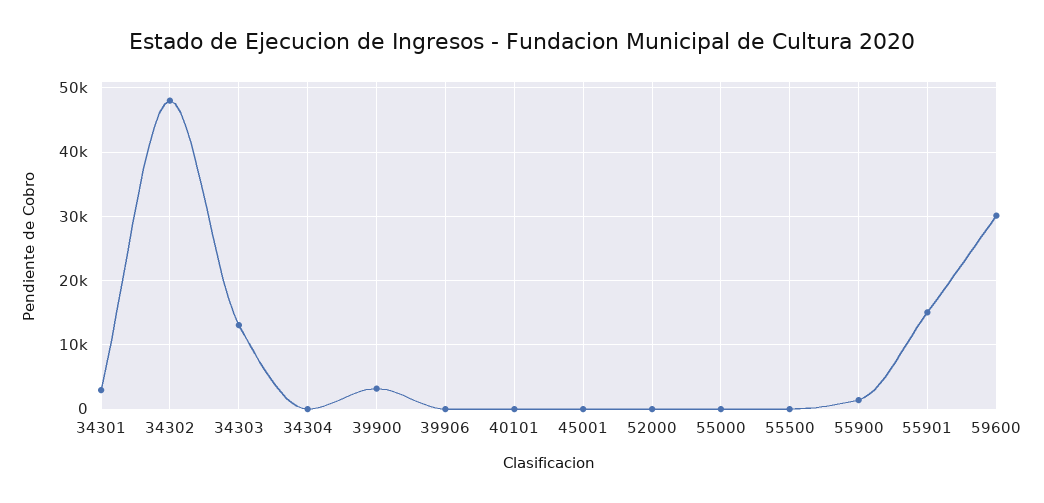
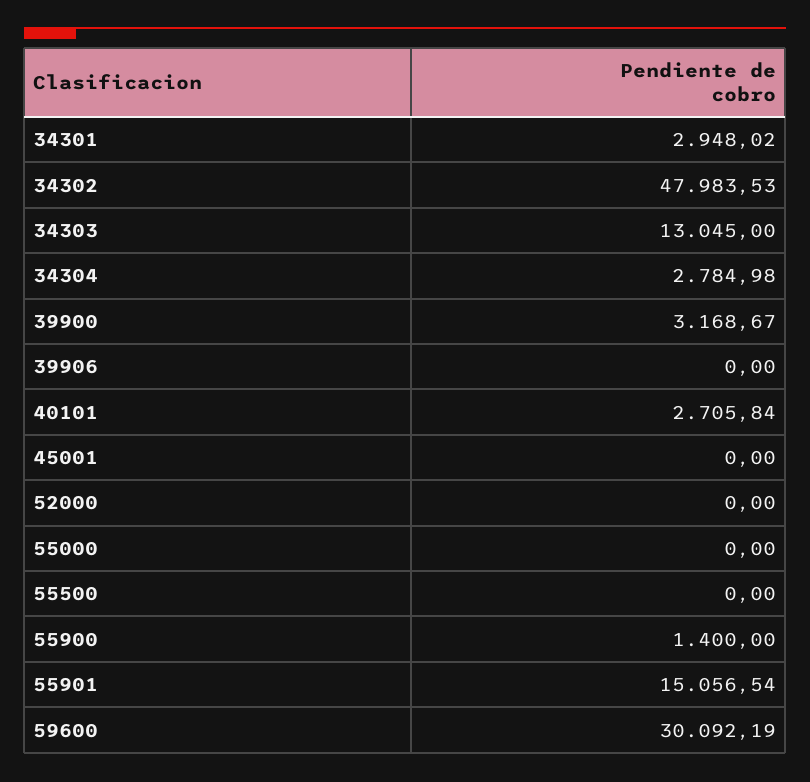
34304: 0 -> 2784.98
40101: 0 -> 2705.84

